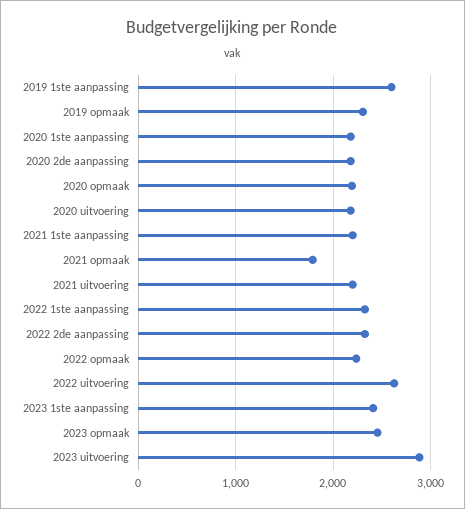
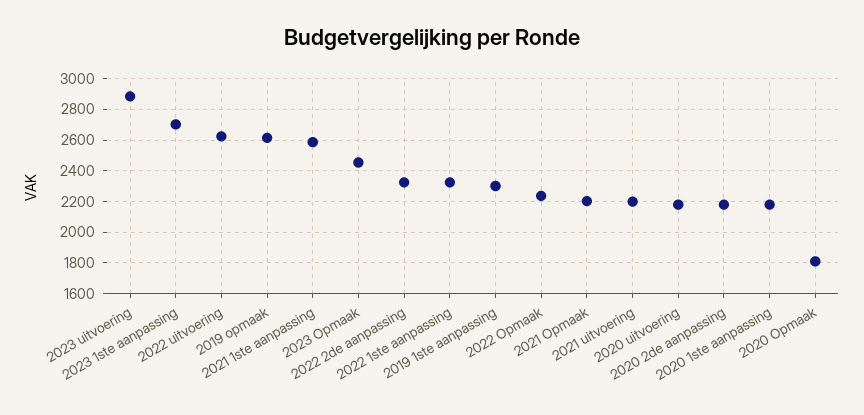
2019 1ste aanpassing: 2600 -> 2300
2019 opmaak: 2300 -> 2600
2020 opmaak: 2200 -> 1800
2021 1ste aanpassing: 2200 -> 2600
2021 opmaak: 1800 -> 2200
2023 1ste aanpassing: 2400 -> 2700

